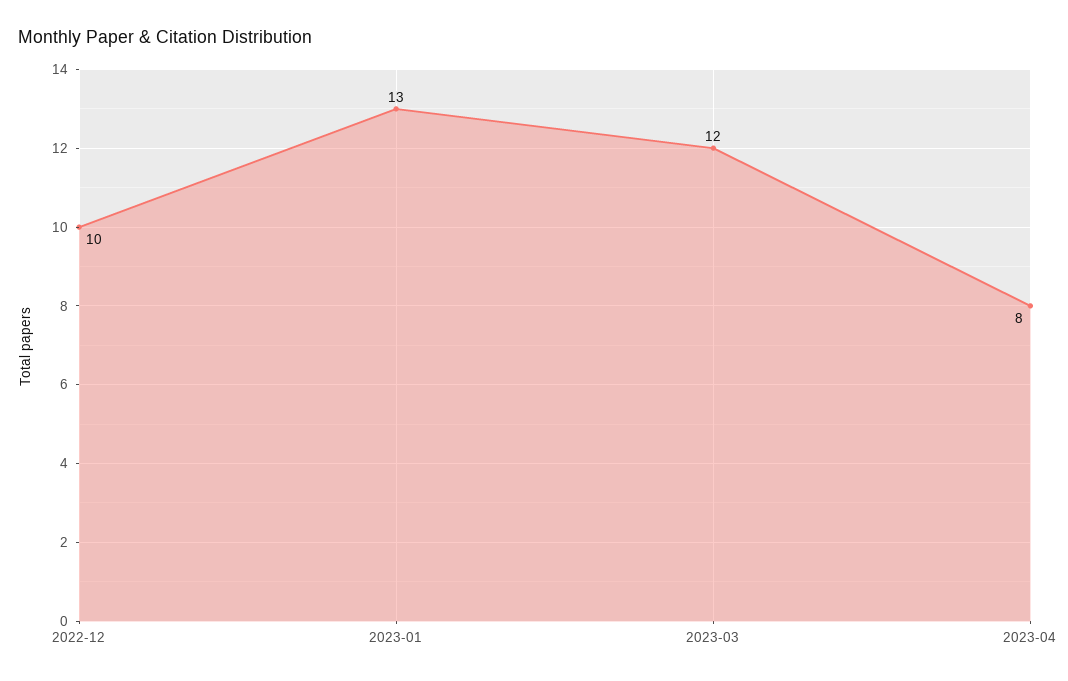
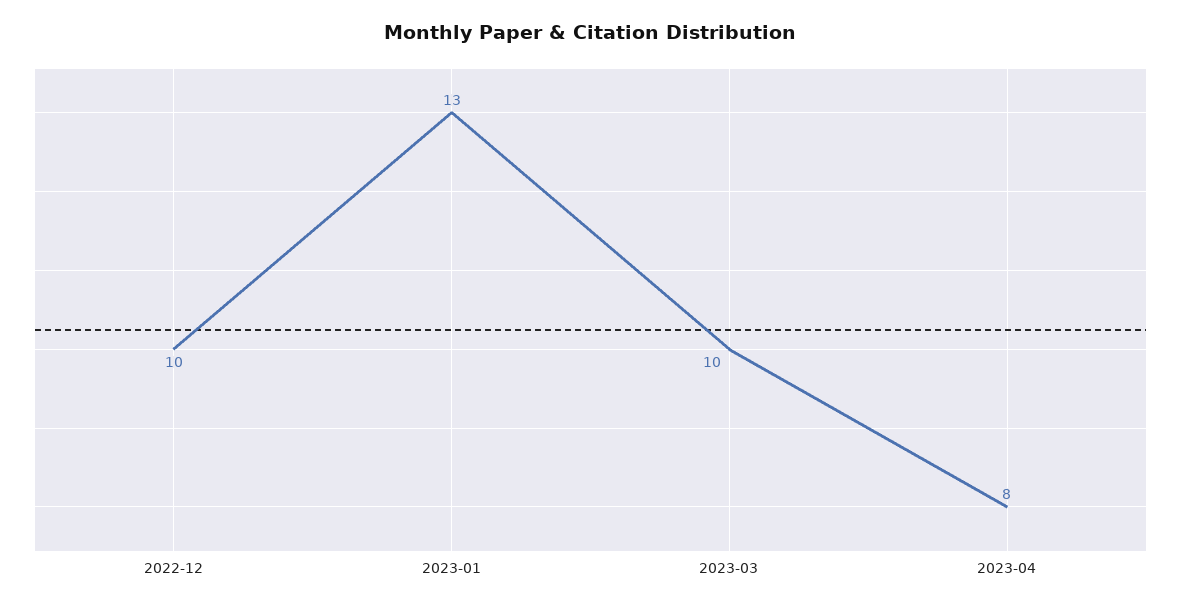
2023-03: 12 -> 10

